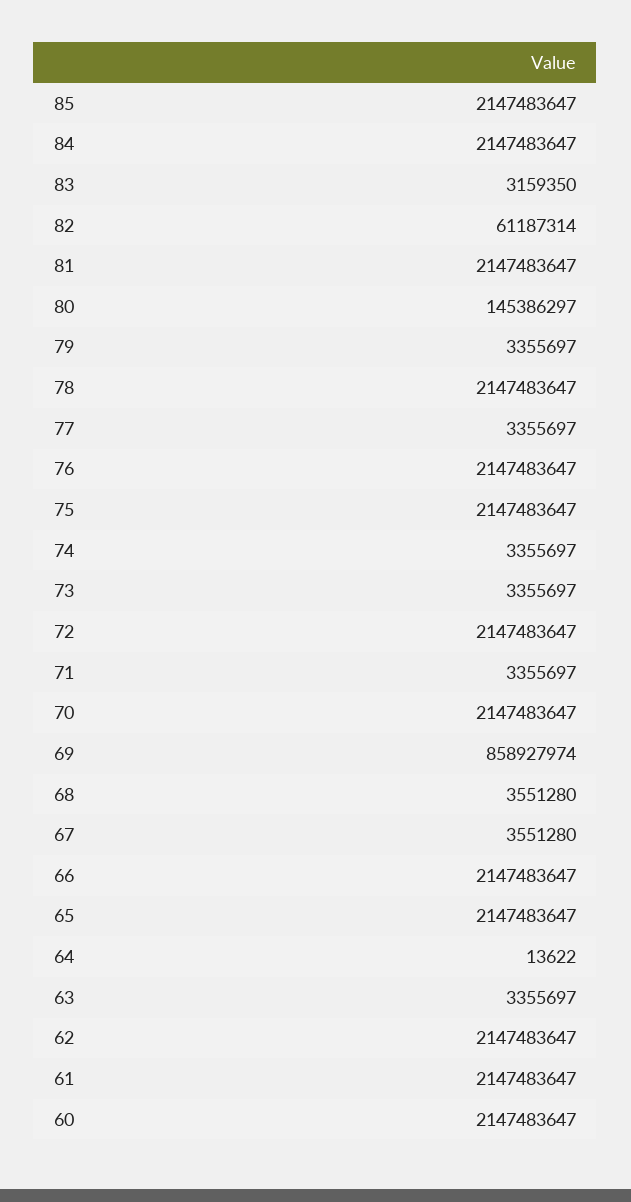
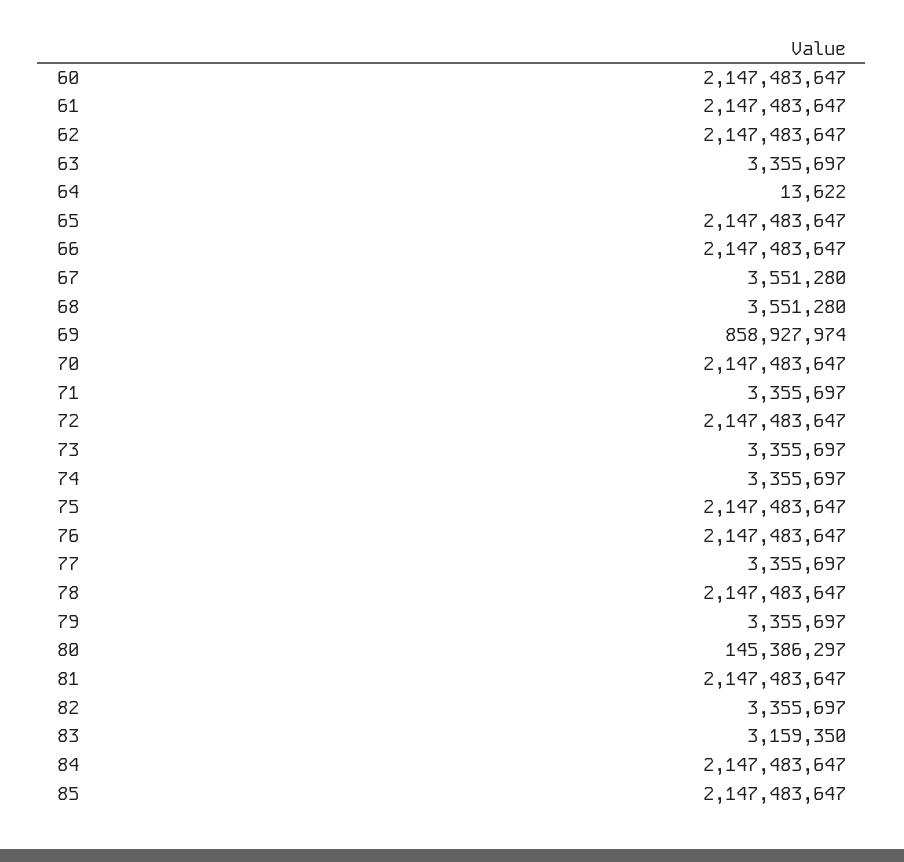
82: 61187314 -> 3355697

